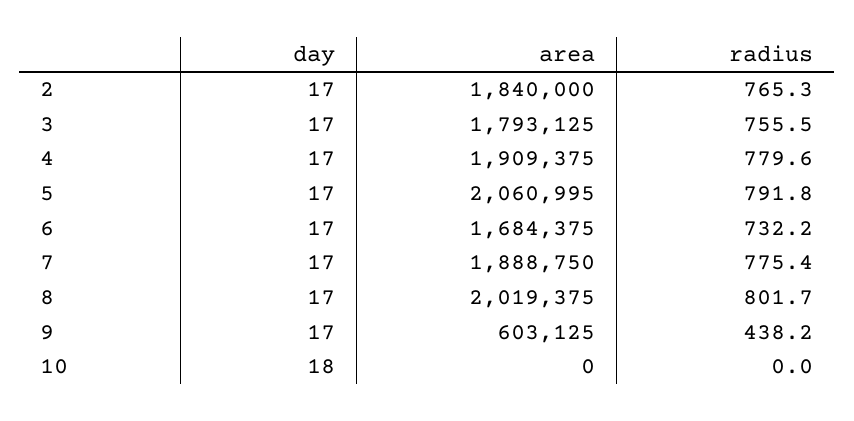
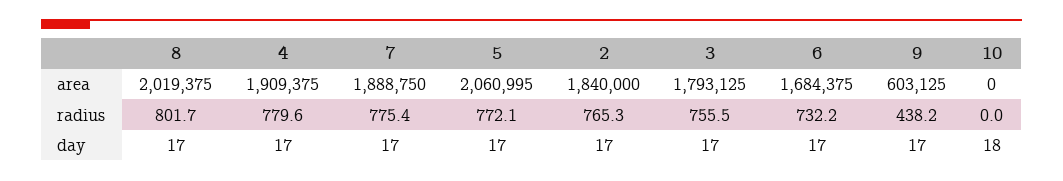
radius, 5: 791.8 -> 772.1

